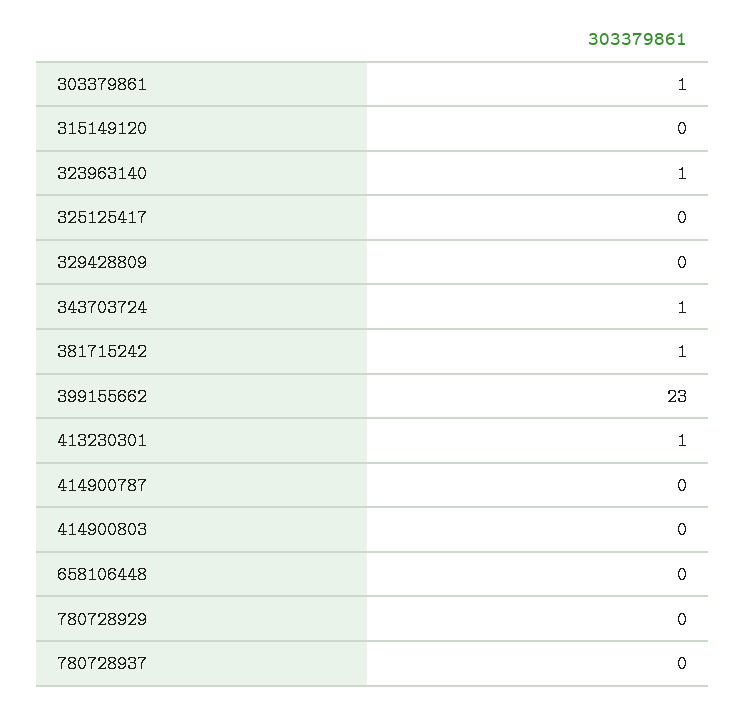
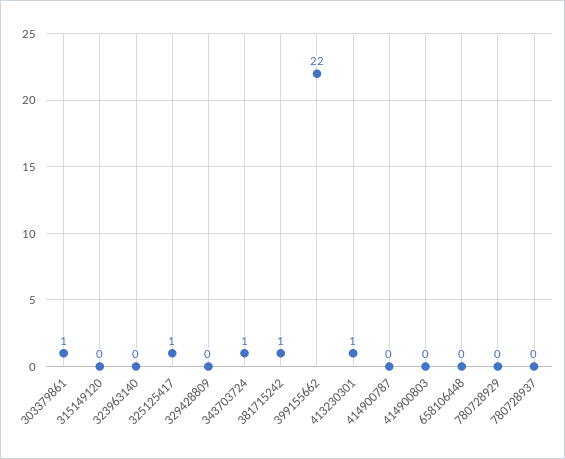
323963140: 1 -> 0
325125417: 0 -> 1
399155662: 23 -> 22

